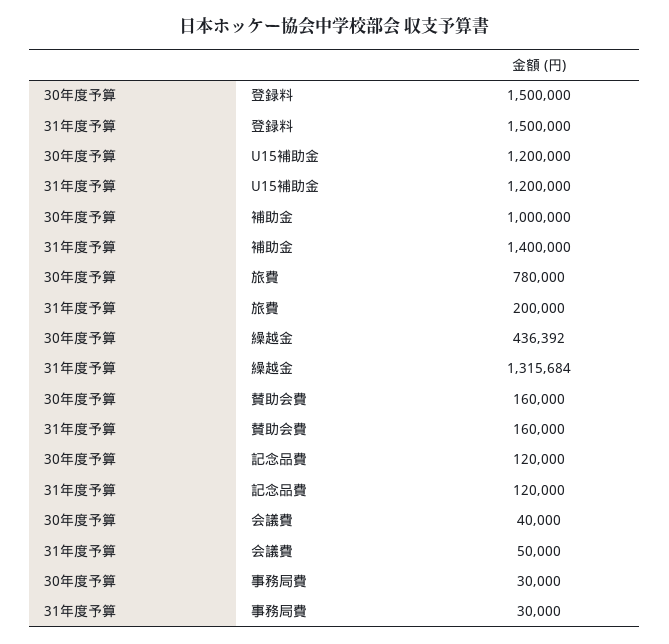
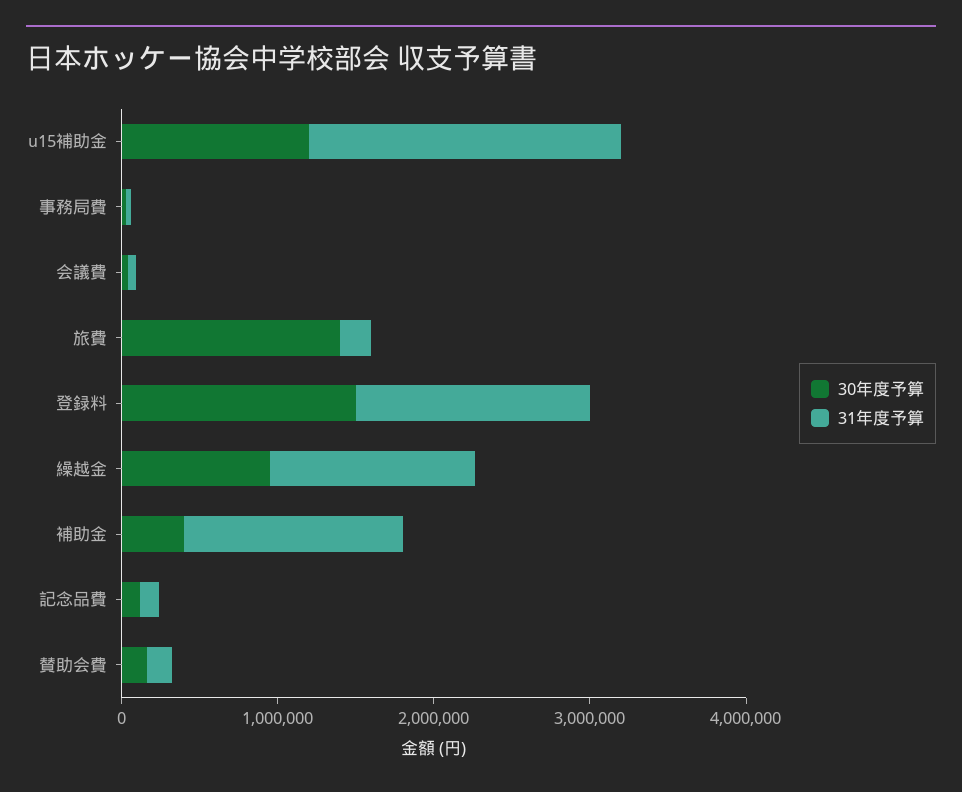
31年度予算, U15補助金: 1200000 -> 2000000
30年度予算, 補助金: 1000000 -> 400000
30年度予算, 旅費: 780000 -> 1400000
30年度予算, 繰越金: 436392 -> 1000000

